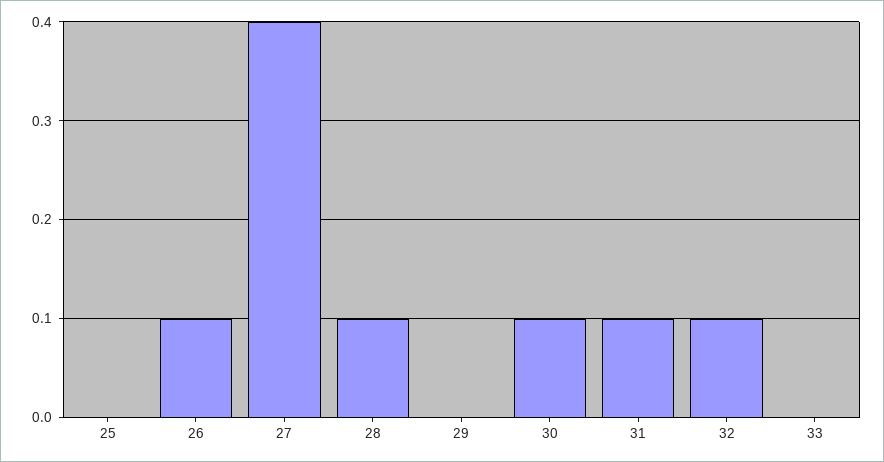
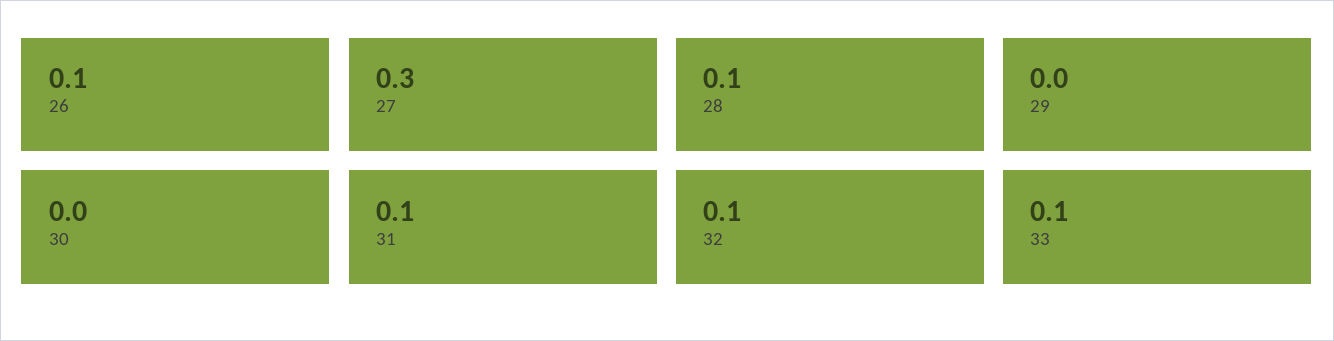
25: 0 -> none
27: 0.4 -> 0.3
30: 0.1 -> 0
33: 0 -> 0.1

